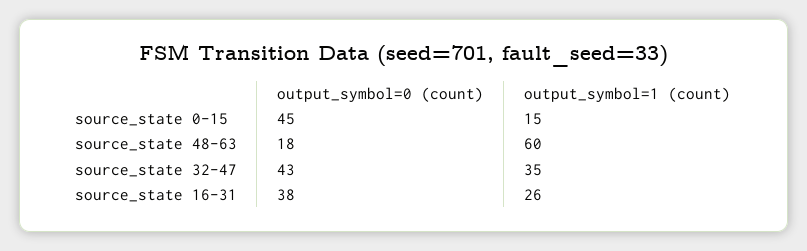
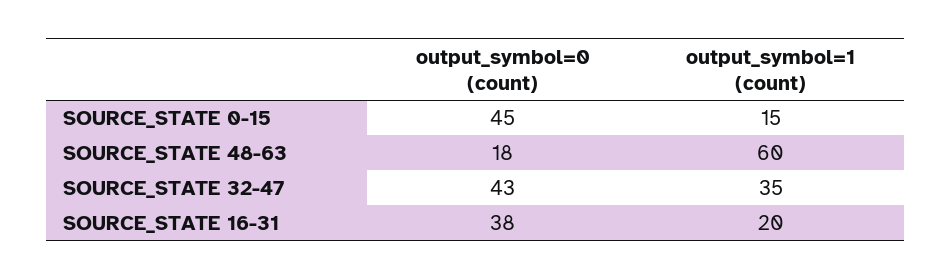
output_symbol=1 (count), source_state 16-31: 26 -> 20

